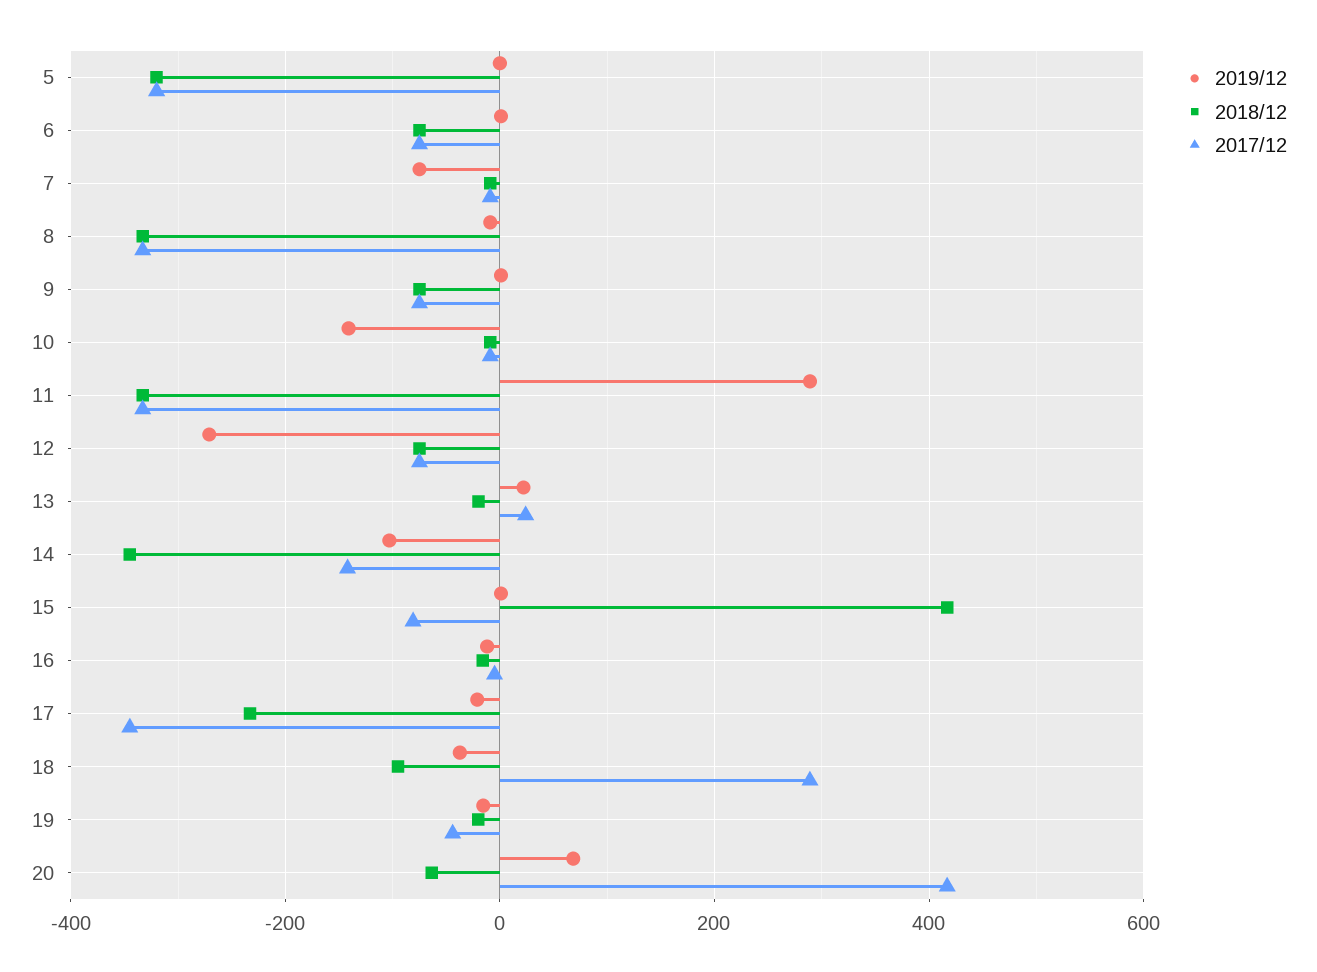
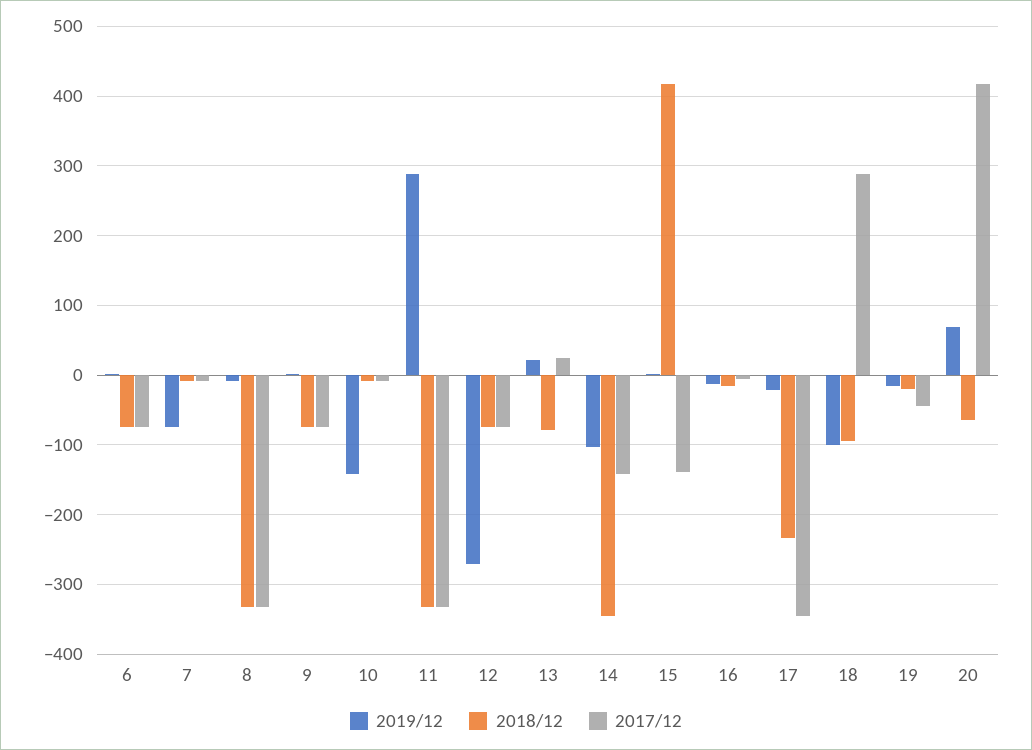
2019/12, 5: 0 -> none
2018/12, 5: -320 -> none
2017/12, 5: -320 -> none
2018/12, 13: -20 -> -80
2017/12, 15: -80 -> -140
2019/12, 18: -40 -> -100

